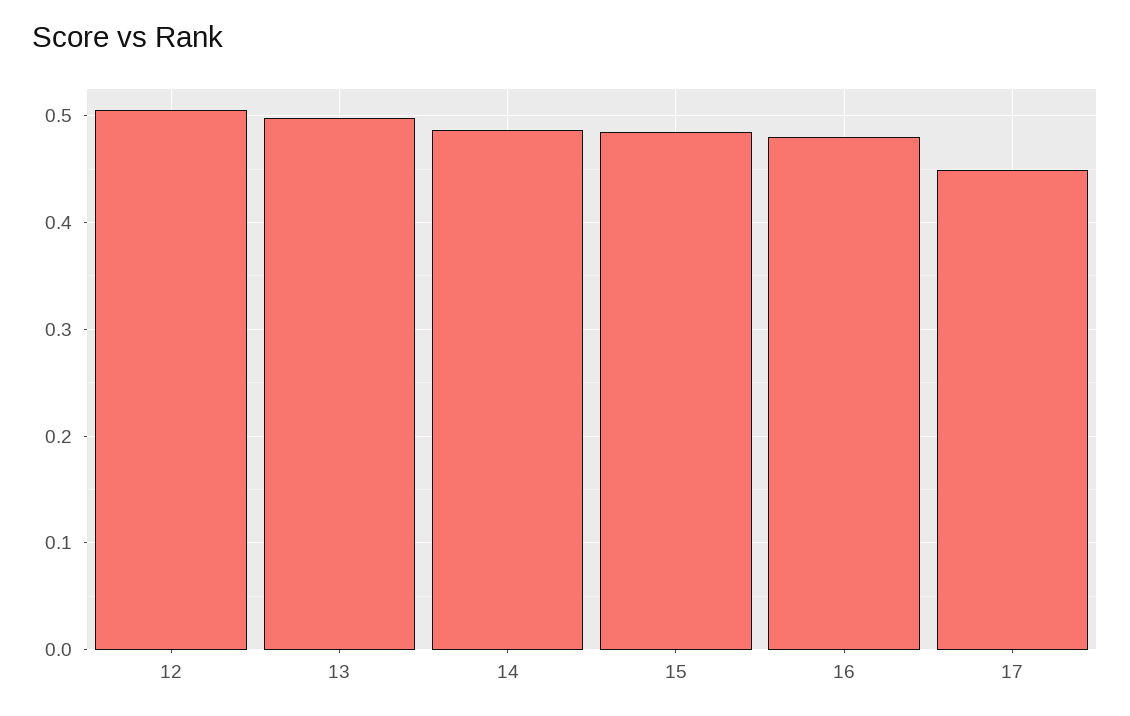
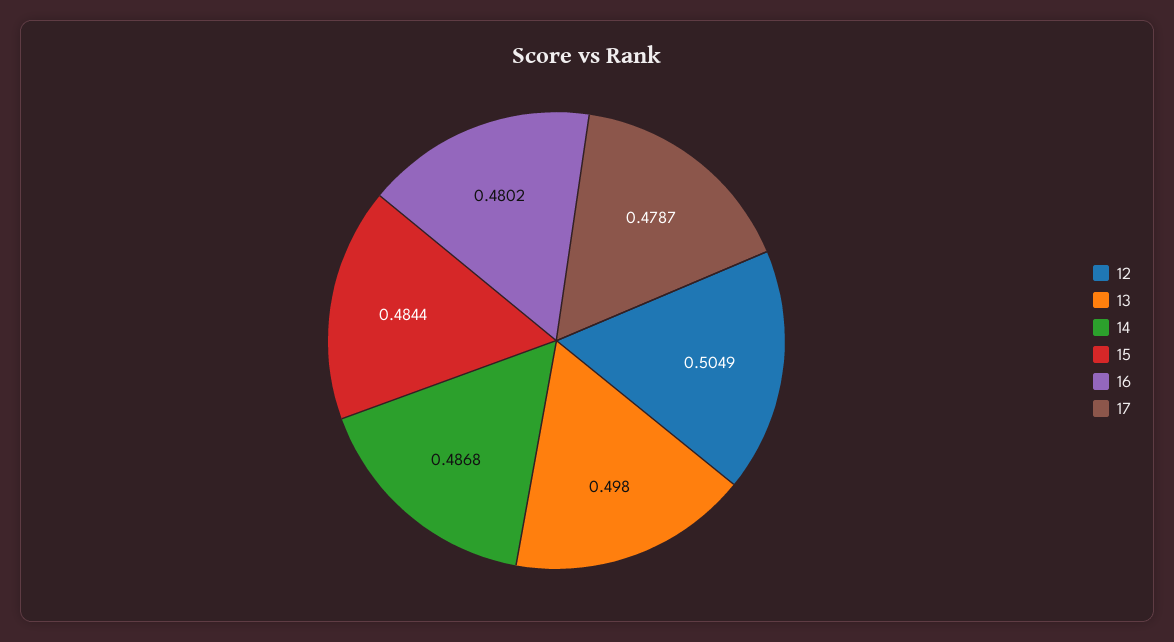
17: 0.45 -> 0.4787

